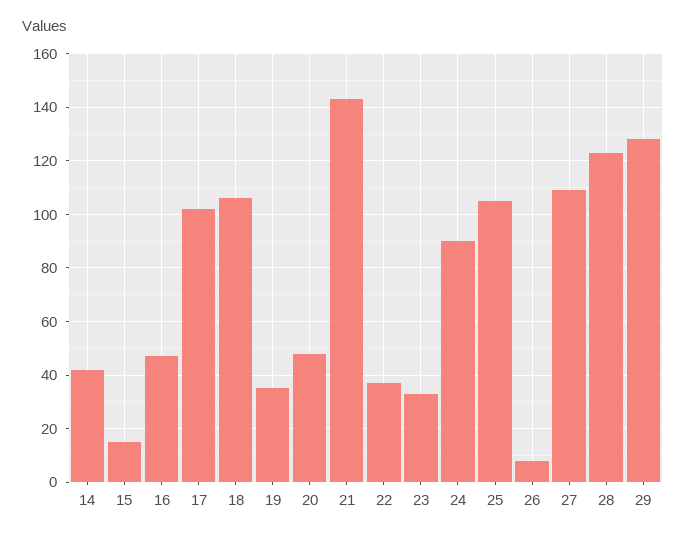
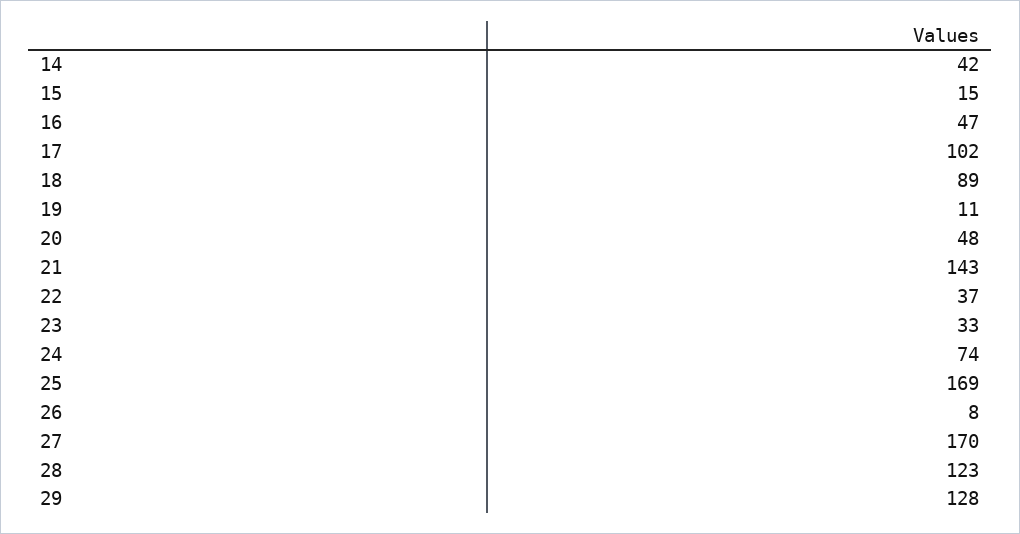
18: 105 -> 89
19: 35 -> 11
24: 90 -> 74
25: 105 -> 169
27: 110 -> 170

